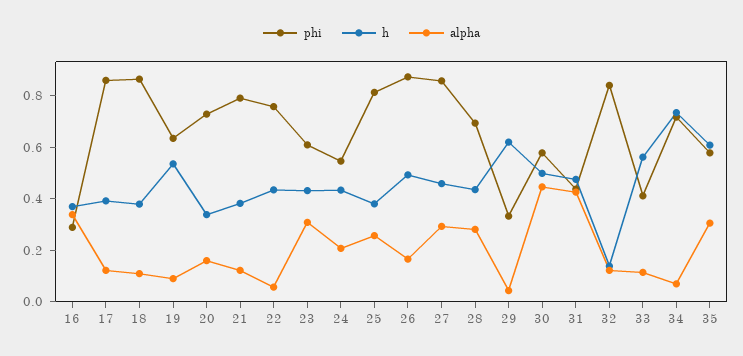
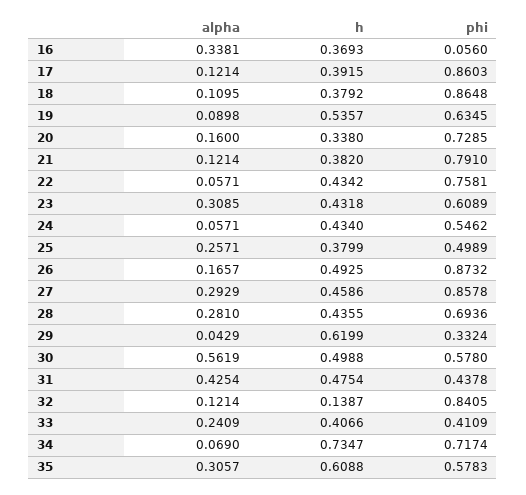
phi, 16: 0.3 -> 0.056
alpha, 24: 0.2 -> 0.0571
phi, 25: 0.8 -> 0.4989
alpha, 30: 0.45 -> 0.5619
h, 33: 0.55 -> 0.4066
alpha, 33: 0.1 -> 0.2409

